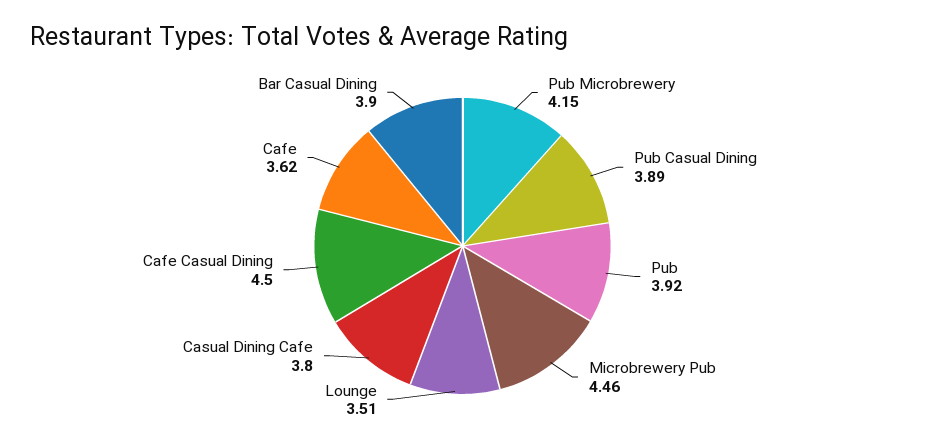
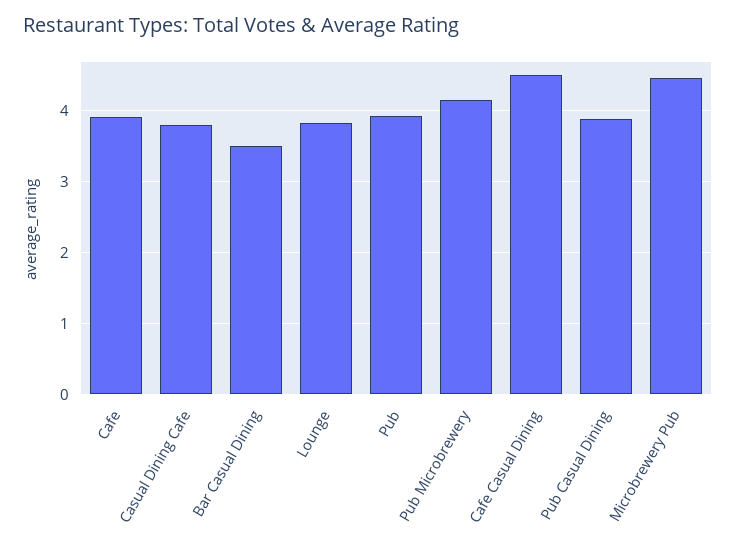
Lounge: 3.51 -> 3.8
Cafe: 3.62 -> 3.9
Bar Casual Dining: 3.9 -> 3.5

